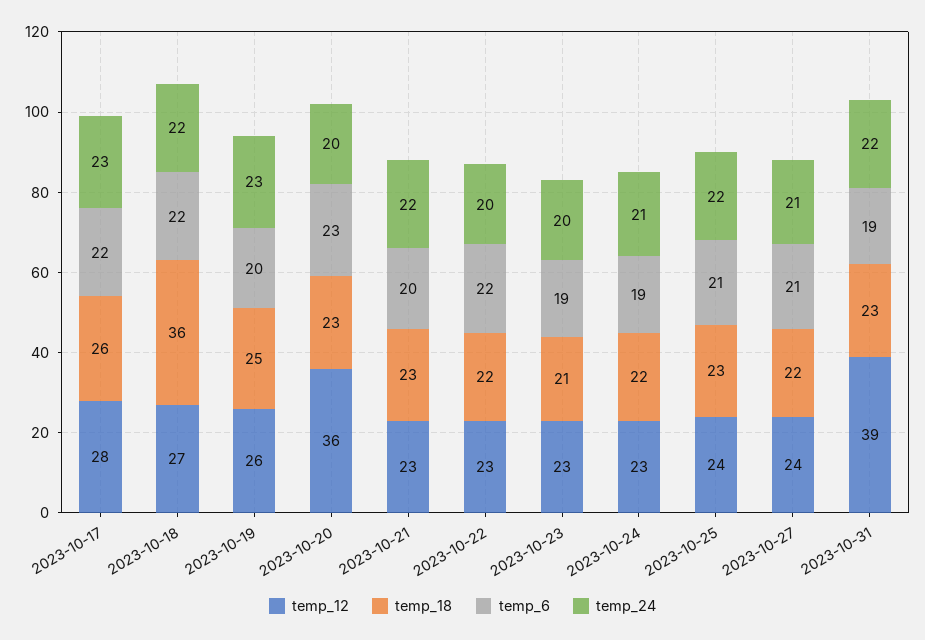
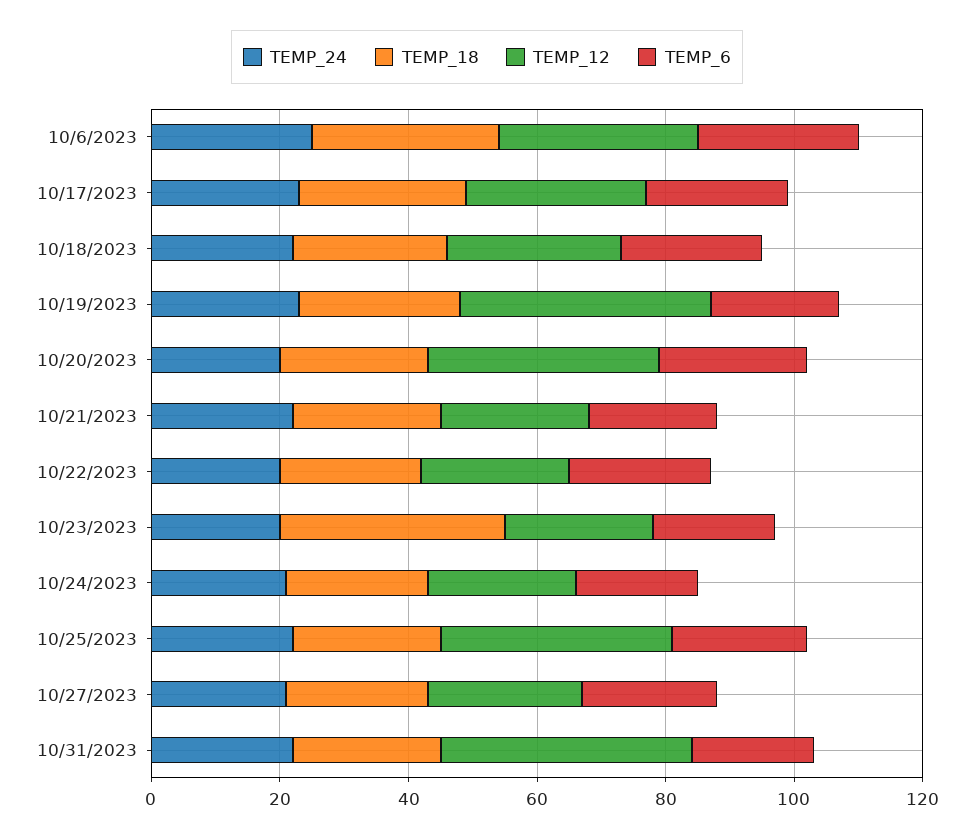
temp_18, 2023-10-18: 36 -> 25
temp_12, 2023-10-19: 26 -> 40
temp_18, 2023-10-23: 21 -> 35
temp_12, 2023-10-25: 24 -> 35
temp_24, 10/6/2023: none -> 25
temp_18, 10/6/2023: none -> 30
temp_12, 10/6/2023: none -> 30
temp_6, 10/6/2023: none -> 25

